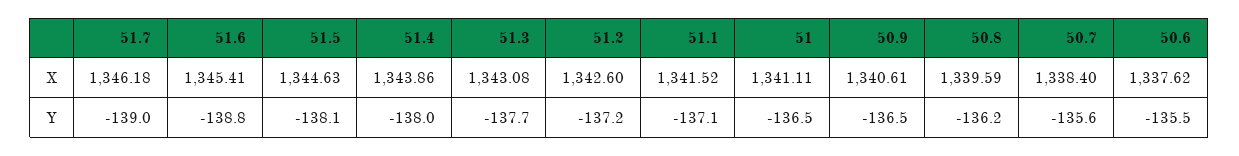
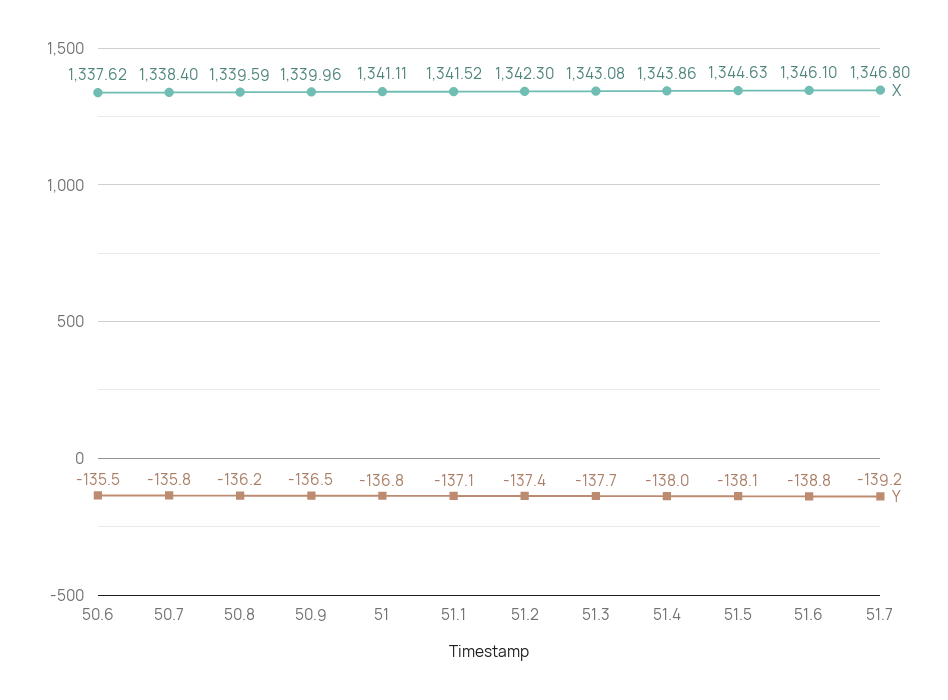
X, 51.7: 1346.18 -> 1346.8
X, 51.6: 1345.41 -> 1346.1
X, 51.2: 1342.6 -> 1342.3
X, 50.9: 1340.61 -> 1339.96
Y, 51.7: -139 -> -139.2
Y, 51.2: -137.2 -> -137.4
Y, 51: -136.5 -> -136.8
Y, 50.7: -135.6 -> -135.8

